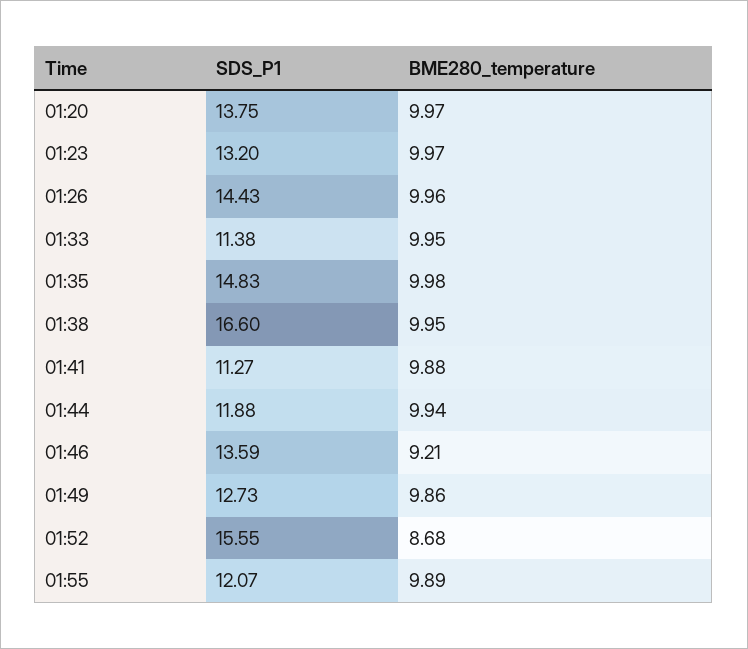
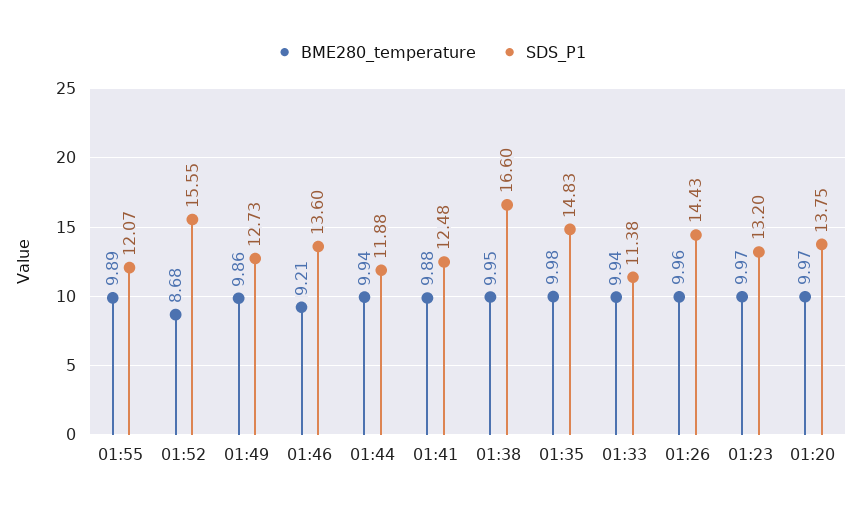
BME280_temperature, 01:33: 9.95 -> 9.94
SDS_P1, 01:41: 11.27 -> 12.48
SDS_P1, 01:46: 13.59 -> 13.6

